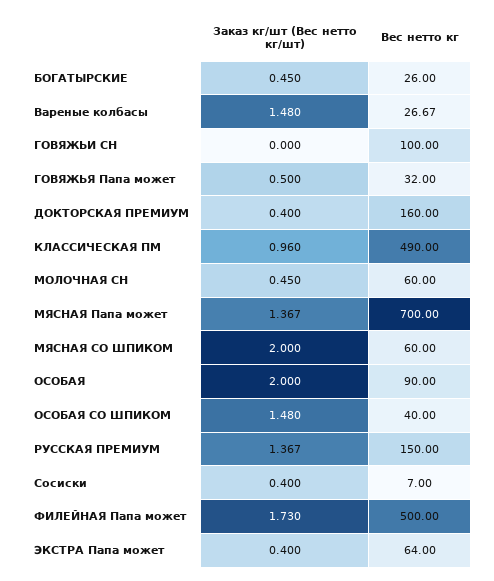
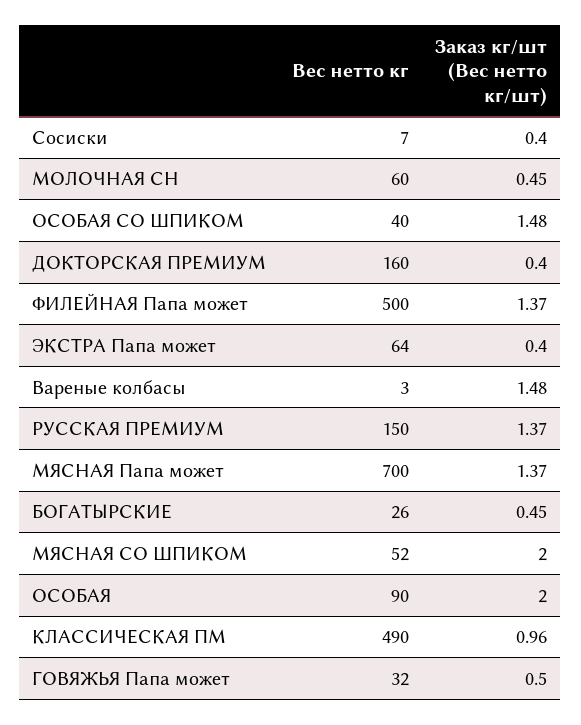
Вес нетто кг, Вареные колбасы: 26.67 -> 3
Заказ кг/шт (Вес нетто кг/шт), ГОВЯЖЬИ СН: 0 -> none
Вес нетто кг, ГОВЯЖЬИ СН: 100 -> none
Вес нетто кг, МЯСНАЯ СО ШПИКОМ: 60 -> 52
Заказ кг/шт (Вес нетто кг/шт), ФИЛЕЙНАЯ Папа может: 1.73 -> 1.37

